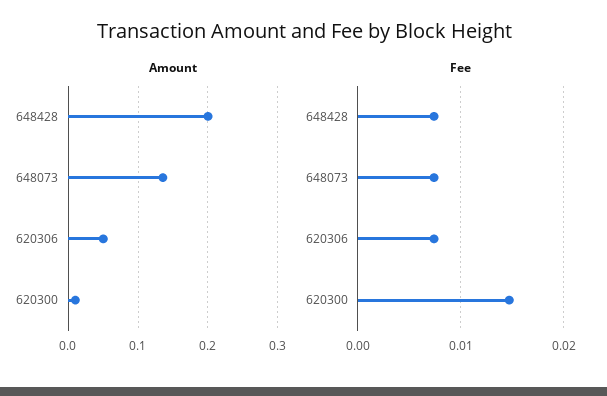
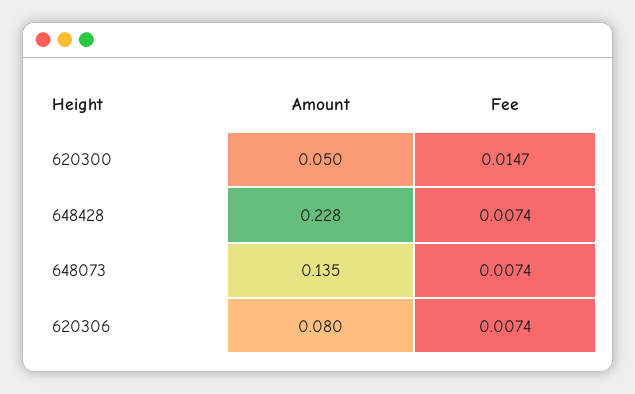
Amount, 648428: 0.2 -> 0.228
Amount, 620306: 0.05 -> 0.08
Amount, 620300: 0.01 -> 0.05

